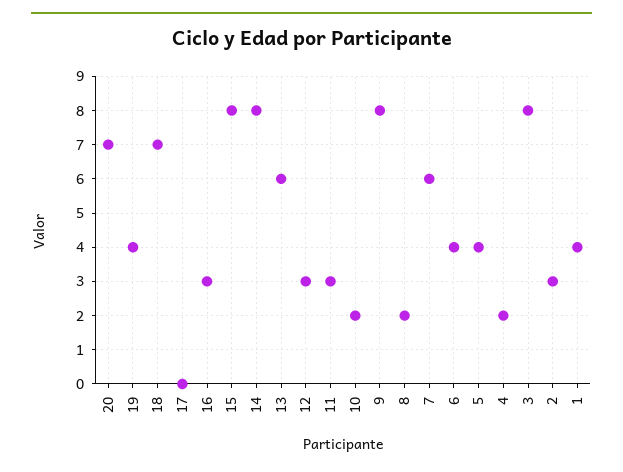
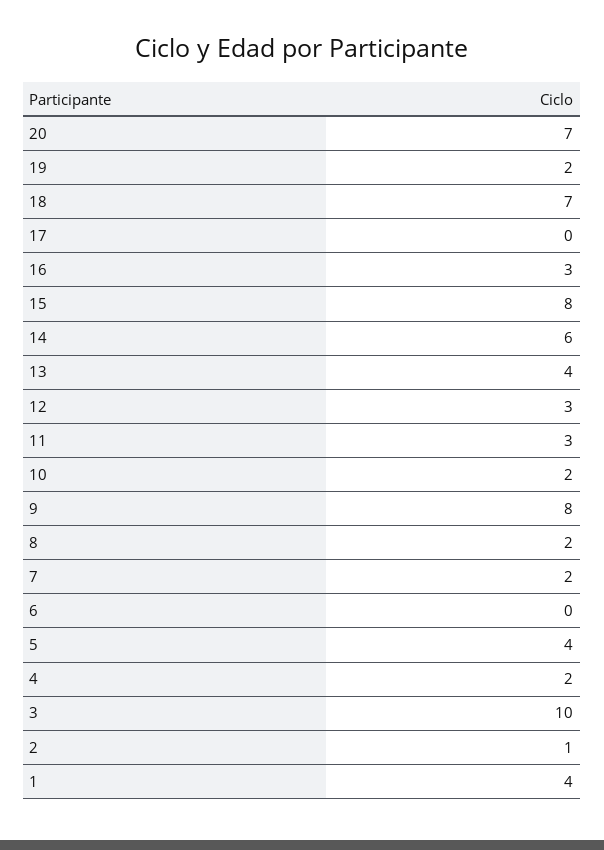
19: 4 -> 2
14: 8 -> 6
13: 6 -> 4
7: 6 -> 2
6: 4 -> 0
3: 8 -> 10
2: 3 -> 1

